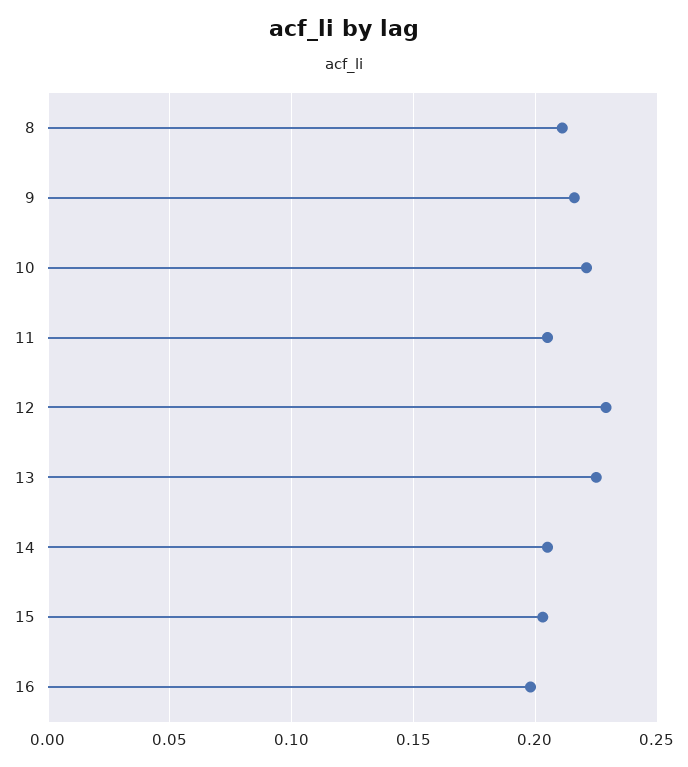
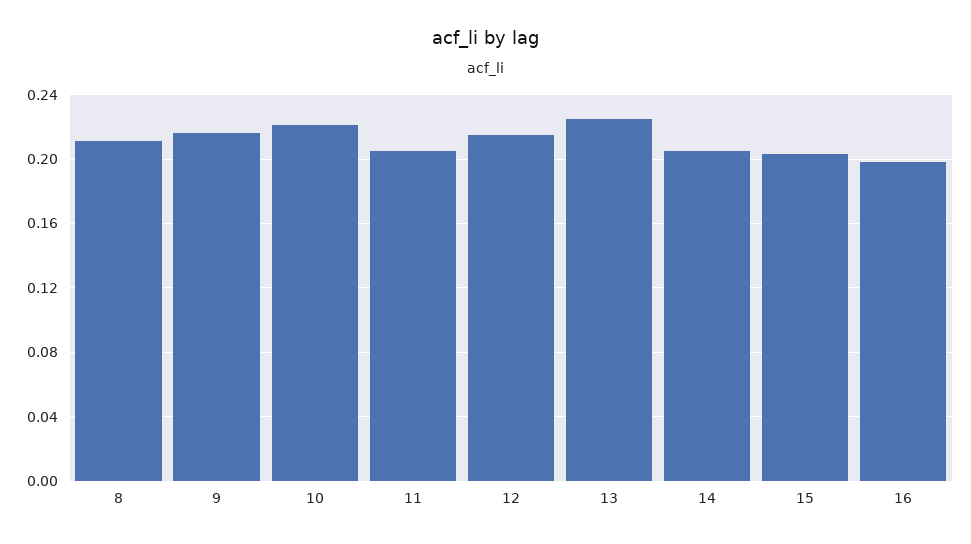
12: 0.23 -> 0.215

